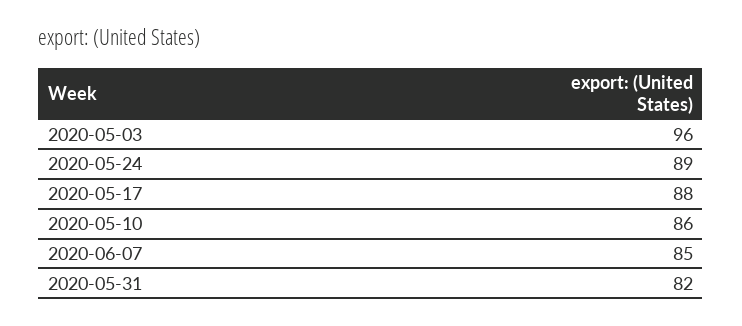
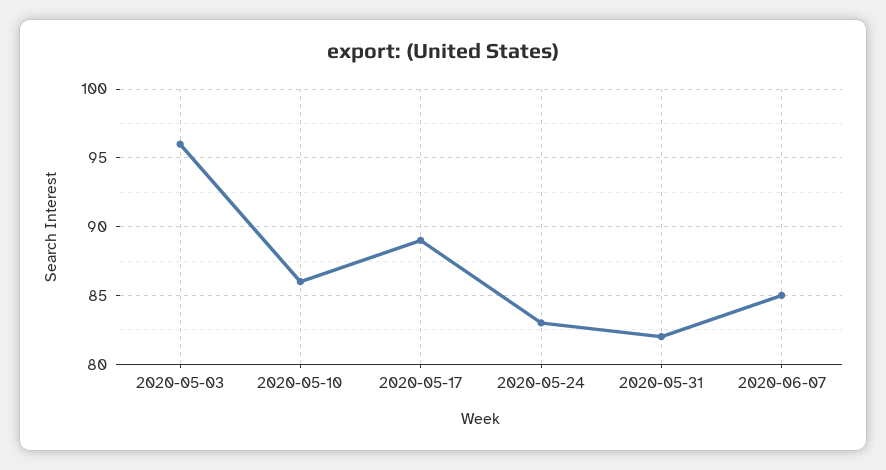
2020-05-24: 89 -> 83
2020-05-17: 88 -> 89

